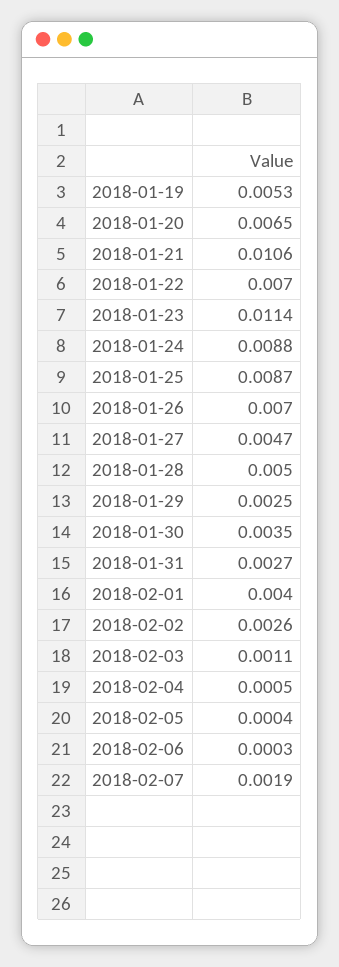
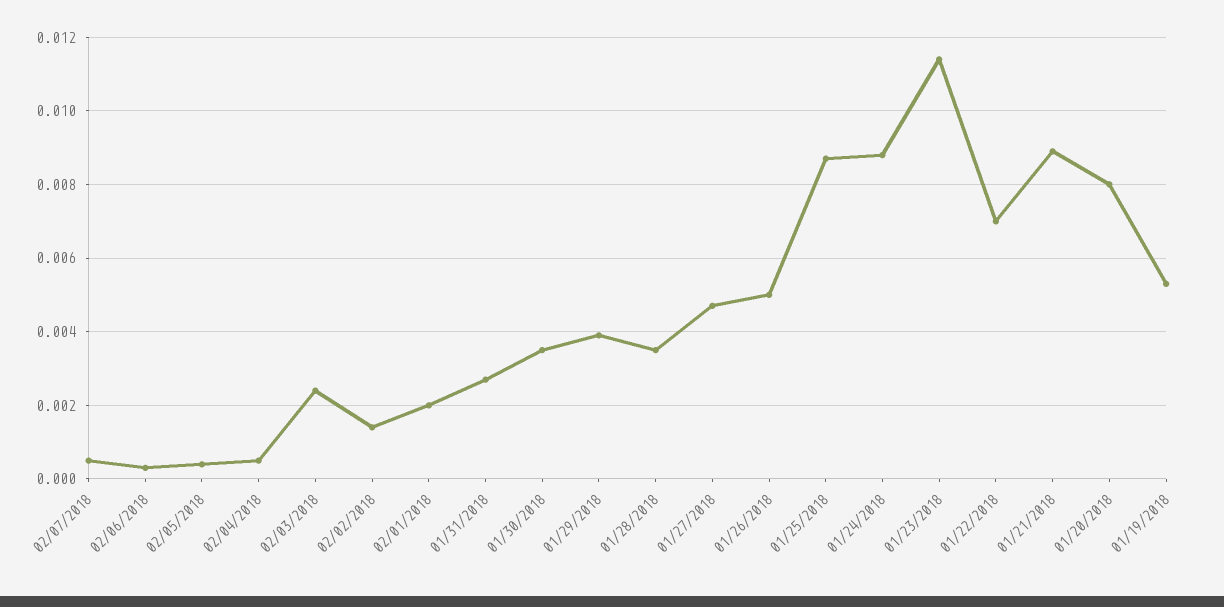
2018-01-20: 0.0065 -> 0.008
2018-01-21: 0.0106 -> 0.009
2018-01-26: 0.007 -> 0.005
2018-01-28: 0.005 -> 0.0035
2018-01-29: 0.0025 -> 0.004
2018-02-01: 0.004 -> 0.002
2018-02-02: 0.0026 -> 0.0015
2018-02-03: 0.0011 -> 0.0025
2018-02-07: 0.0019 -> 0.0005

